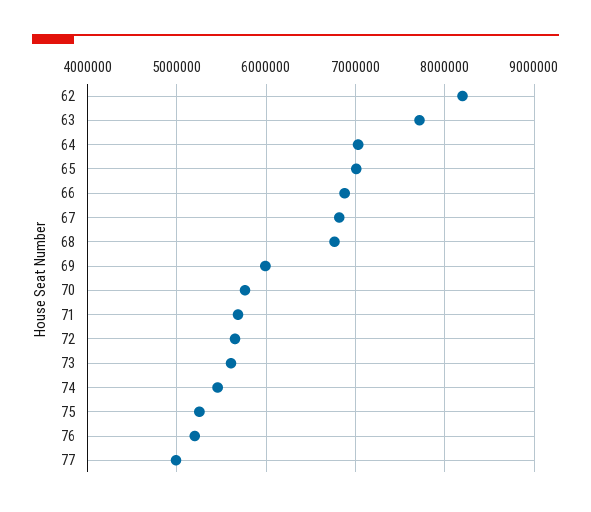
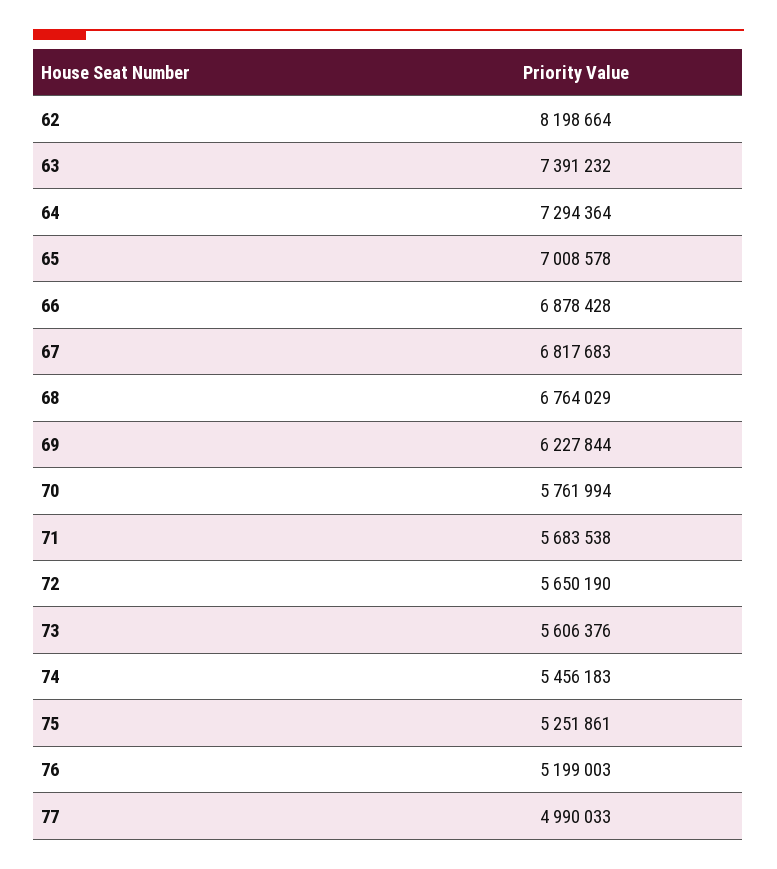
63: 7700000 -> 7391232
64: 7000000 -> 7294364
69: 6000000 -> 6227844

